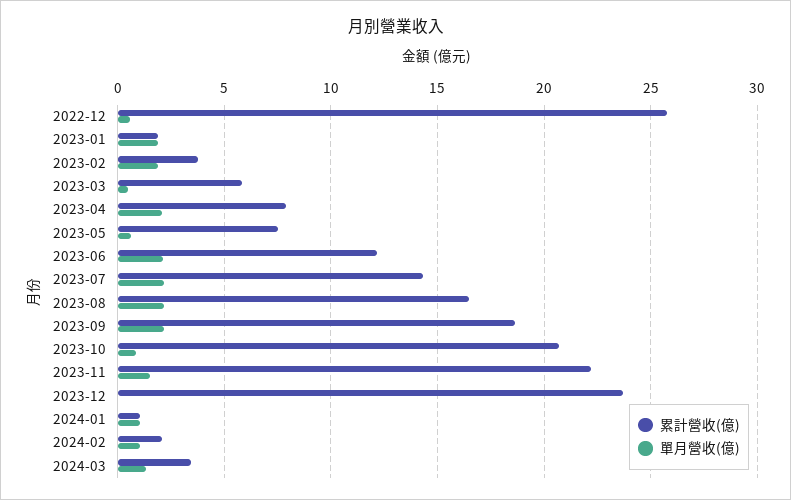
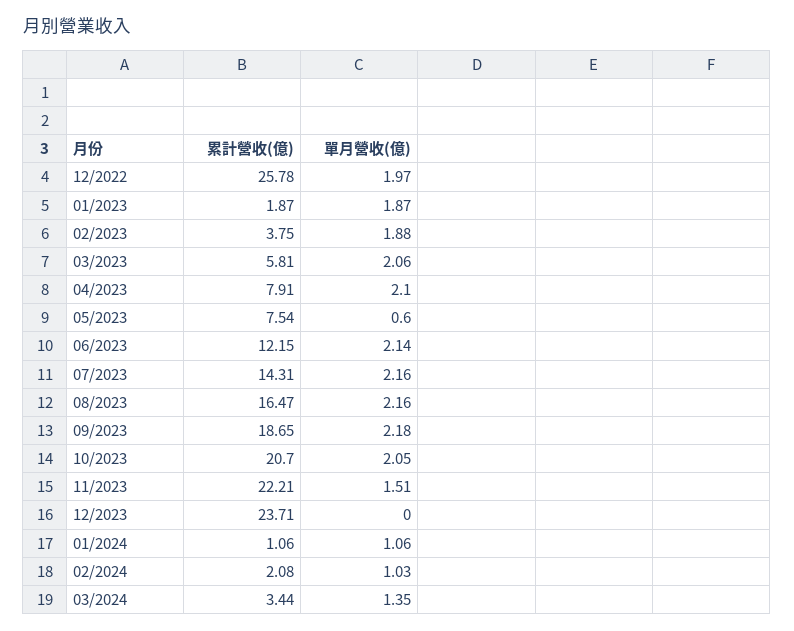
單月營收(億), 2022-12: 0.5 -> 1.97
單月營收(億), 2023-03: 0.5 -> 2.06
單月營收(億), 2023-10: 1 -> 2.05

